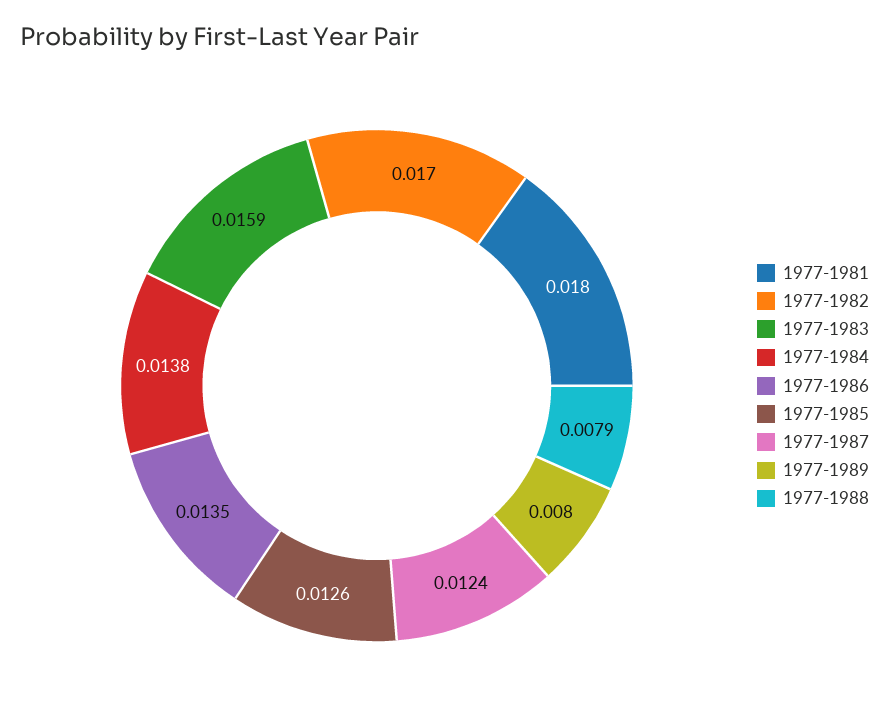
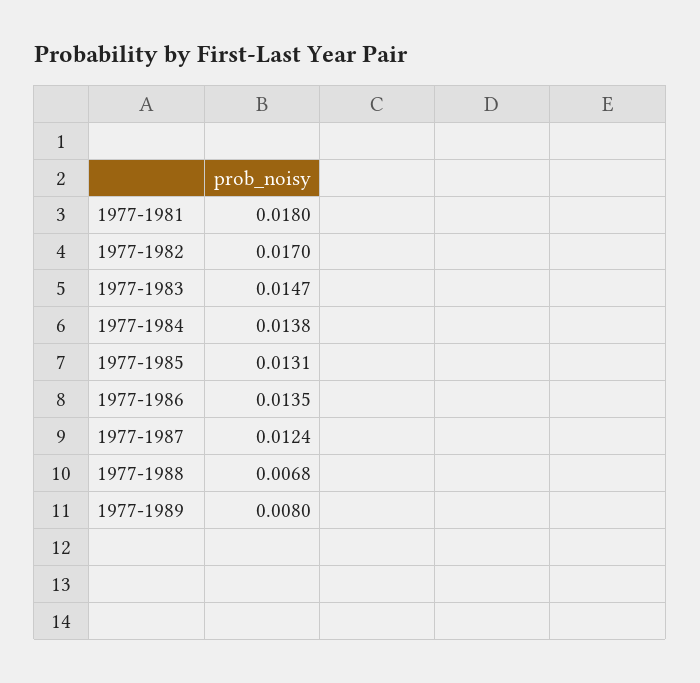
1977-1983: 0.0159 -> 0.0147
1977-1985: 0.0126 -> 0.0131
1977-1988: 0.0079 -> 0.0068

